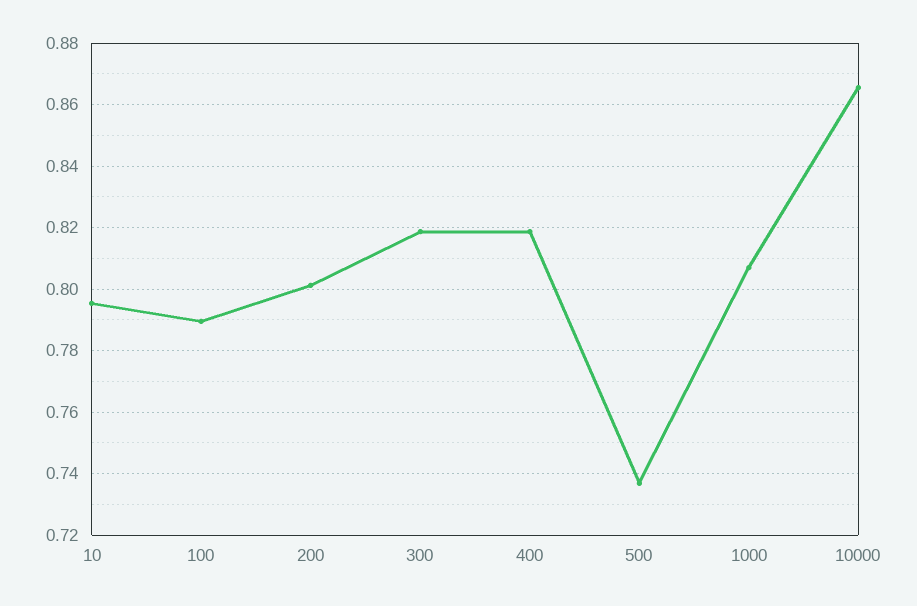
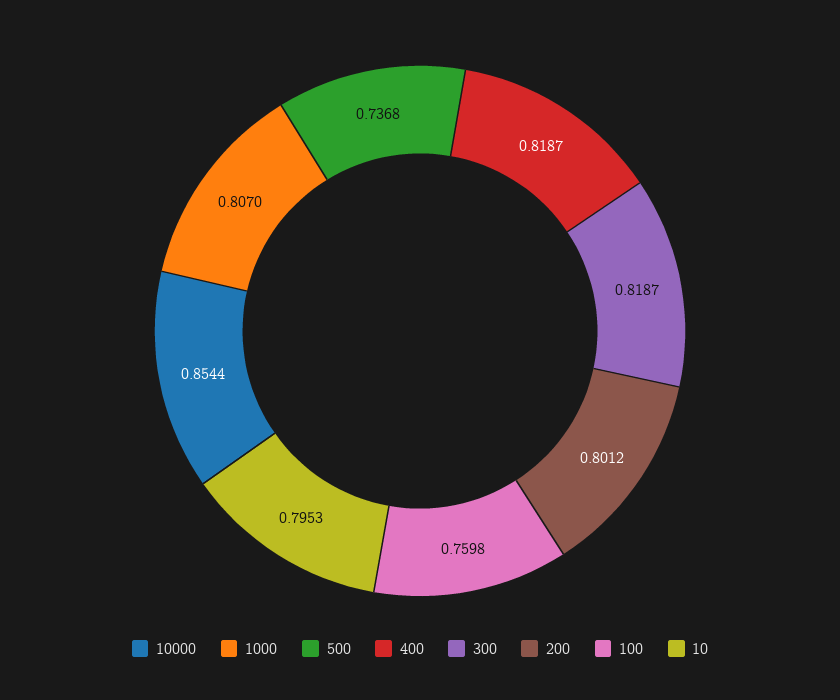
100: 0.79 -> 0.7598
10000: 0.866 -> 0.8544

